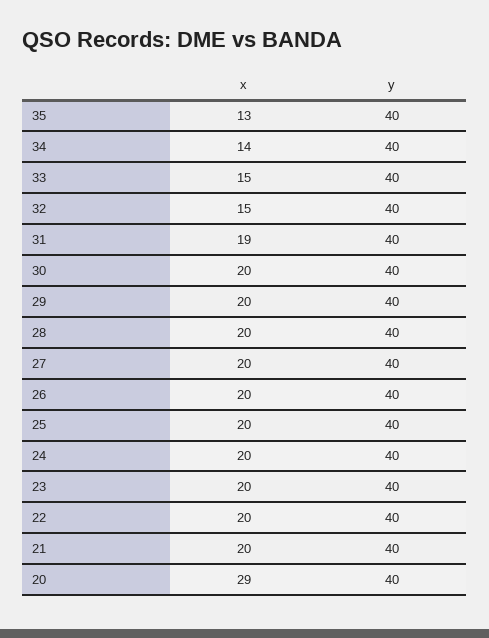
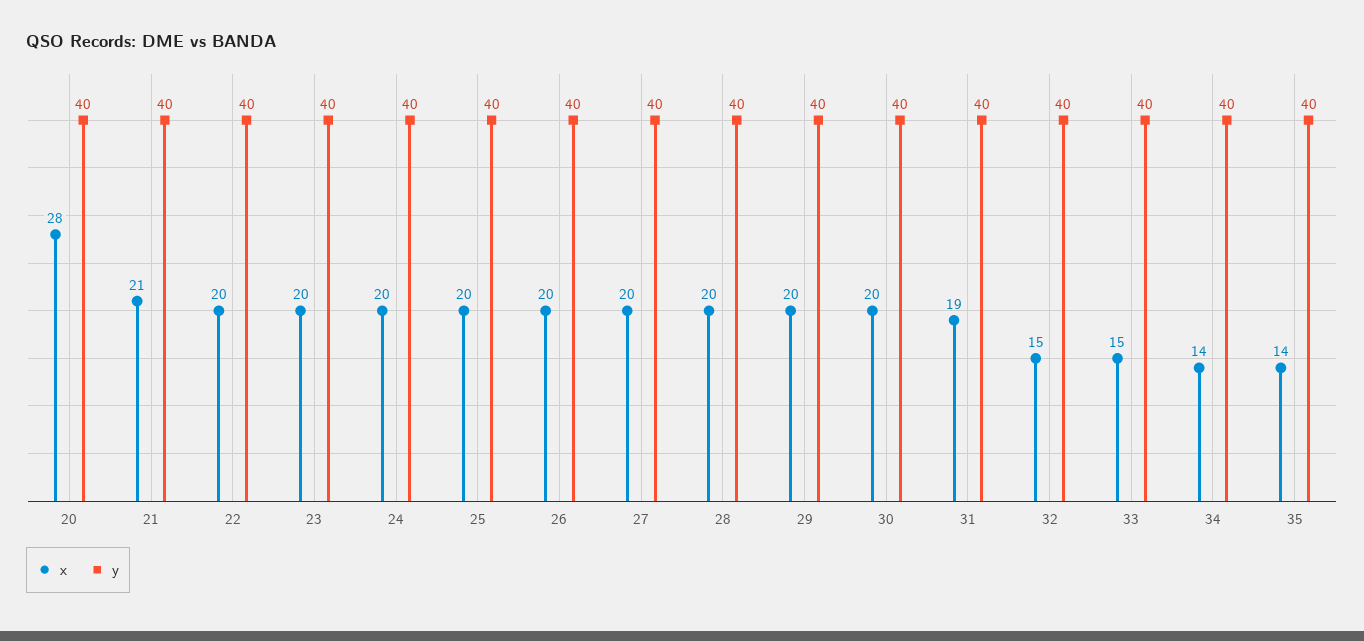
x, 35: 13 -> 14
x, 21: 20 -> 21
x, 20: 29 -> 28

